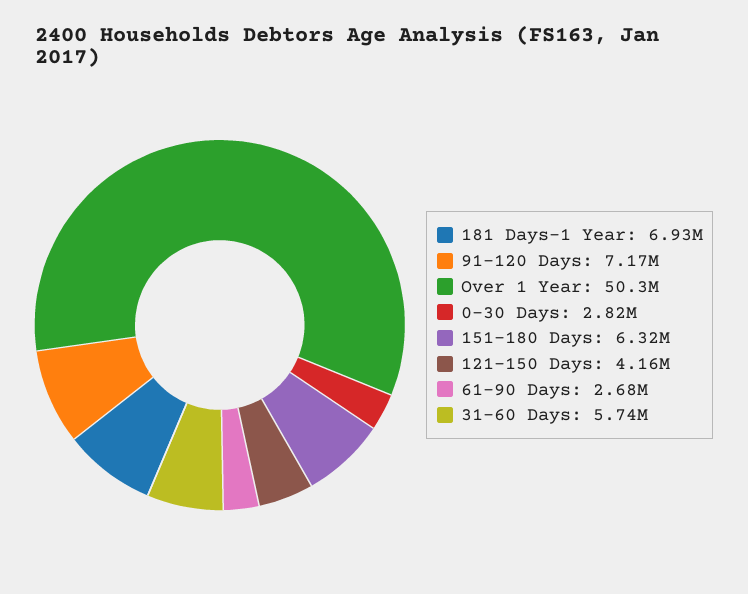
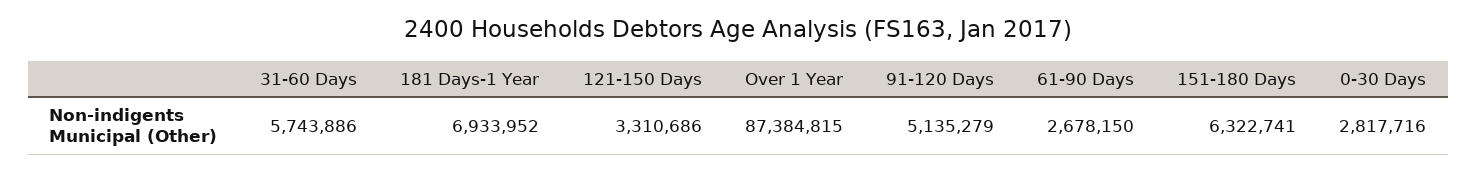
91-120 Days: 7170000 -> 5135279
Over 1 Year: 50300000 -> 87384815
121-150 Days: 4160000 -> 3310686

